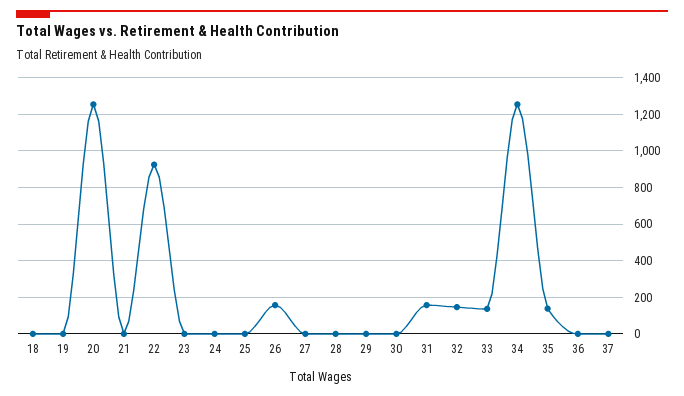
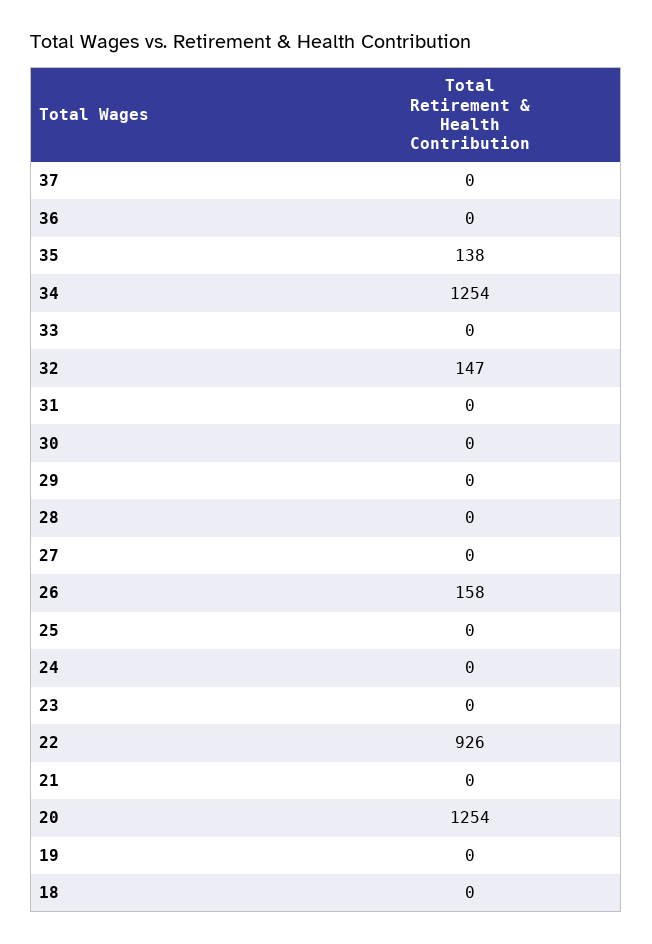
31: 150 -> 0
33: 150 -> 0

